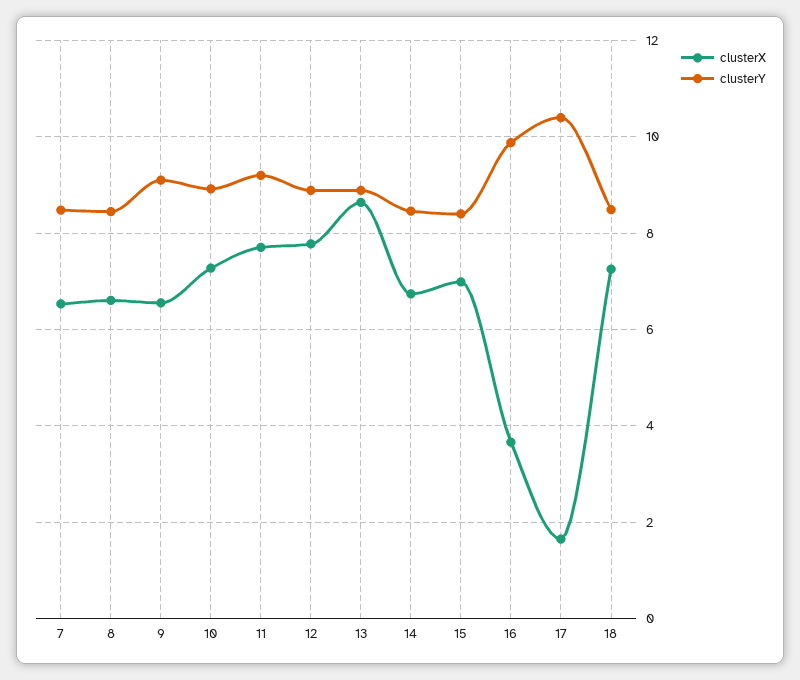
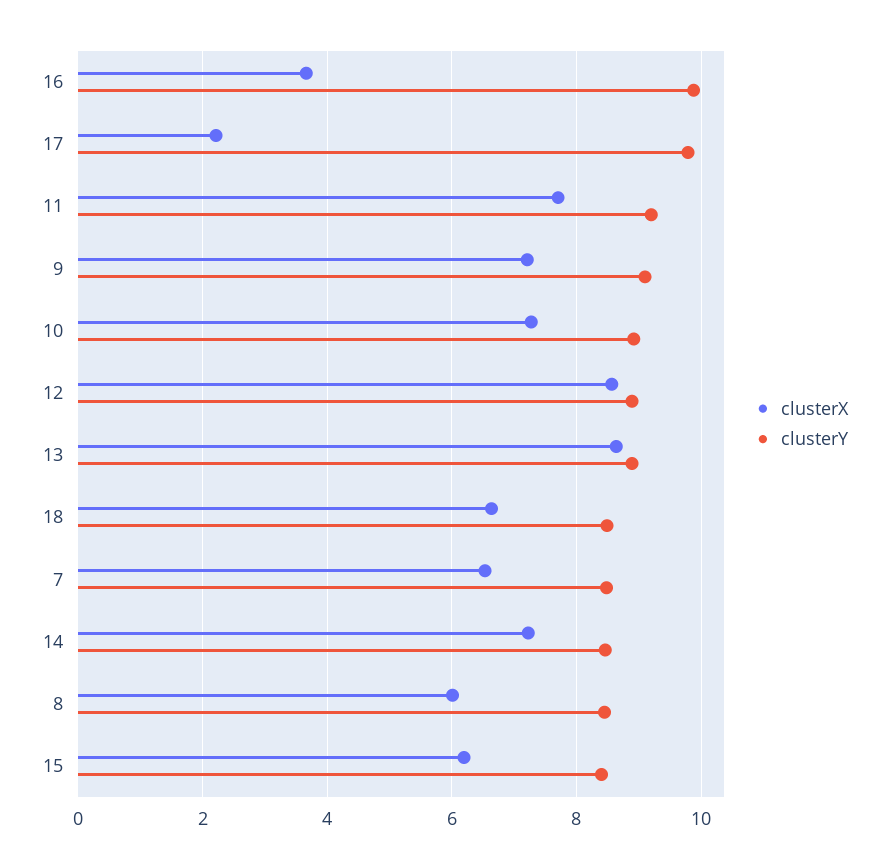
clusterX, 8: 6.6 -> 6
clusterX, 9: 6.6 -> 7.2
clusterX, 12: 7.8 -> 8.6
clusterX, 14: 6.8 -> 7.2
clusterX, 15: 7 -> 6.2
clusterX, 17: 1.6 -> 2.2
clusterY, 17: 10.4 -> 9.8
clusterX, 18: 7.2 -> 6.6

